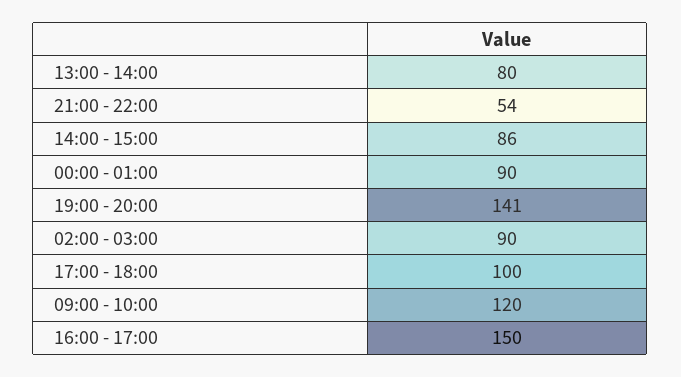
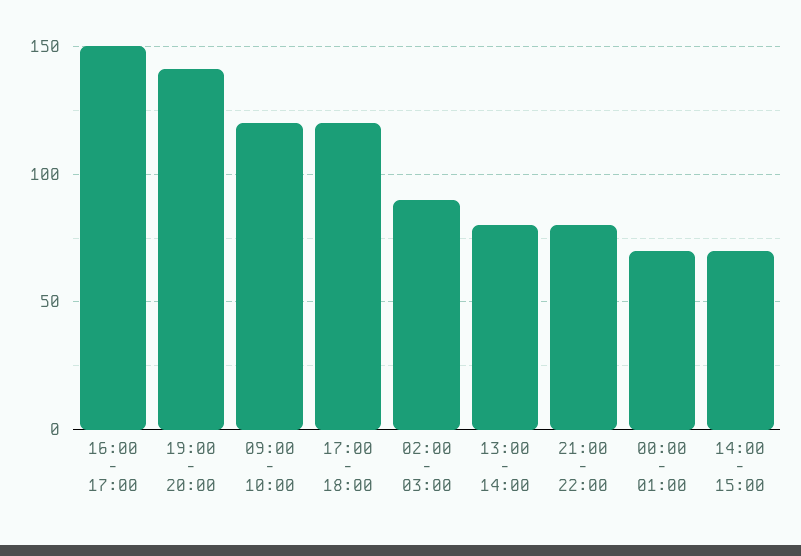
21:00 - 22:00: 54 -> 80
14:00 - 15:00: 86 -> 70
00:00 - 01:00: 90 -> 70
17:00 - 18:00: 100 -> 120

